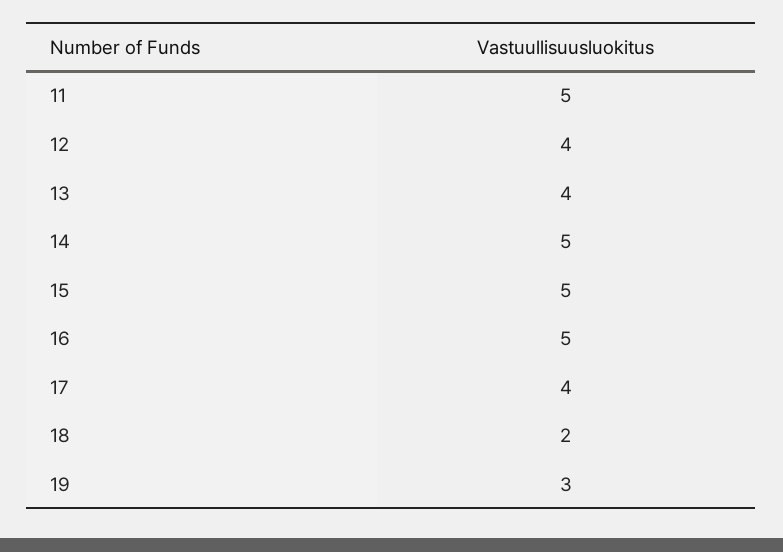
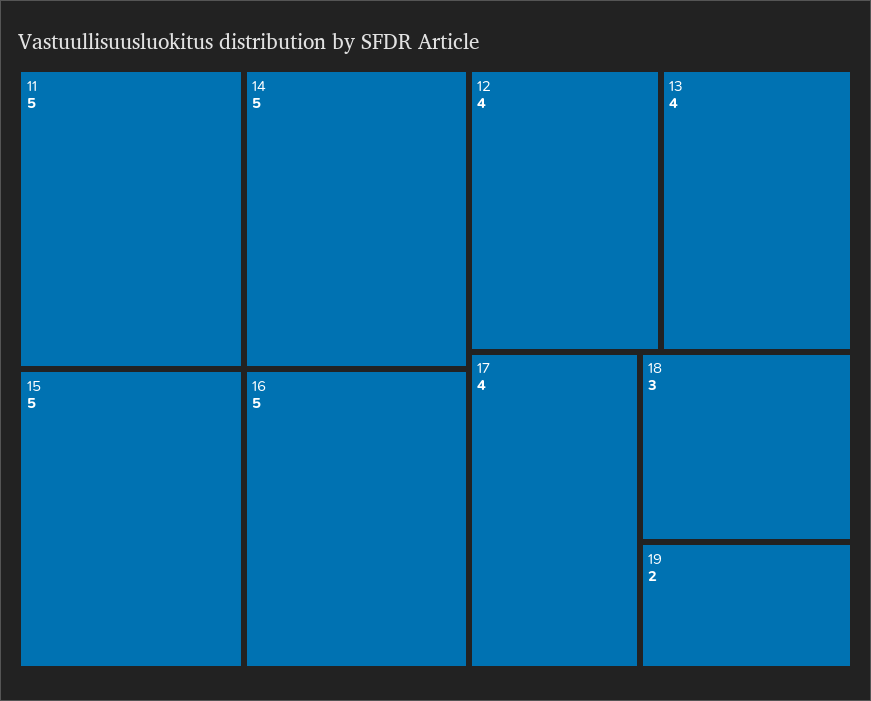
18: 2 -> 3
19: 3 -> 2

